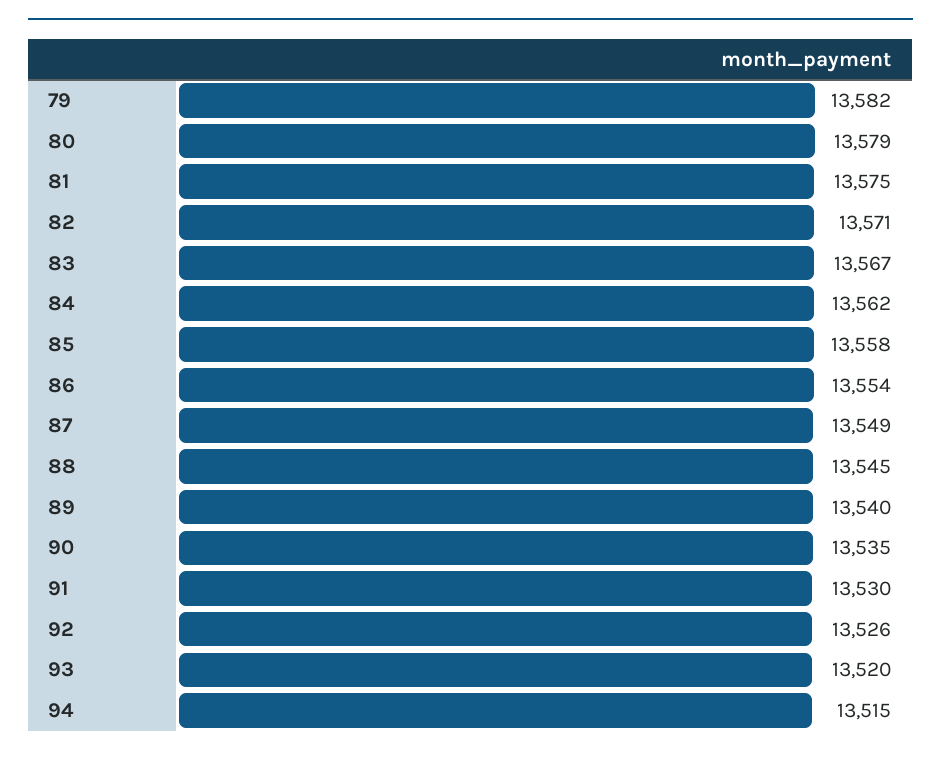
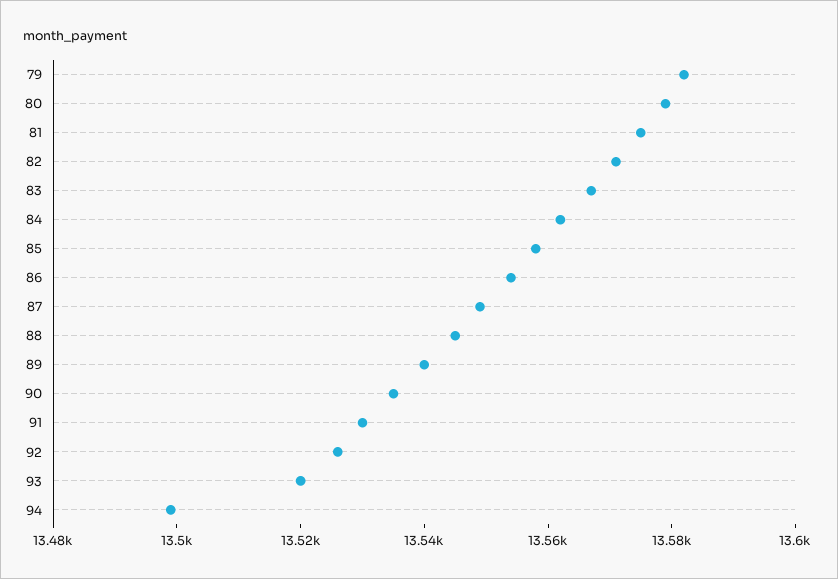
94: 13515 -> 13500

